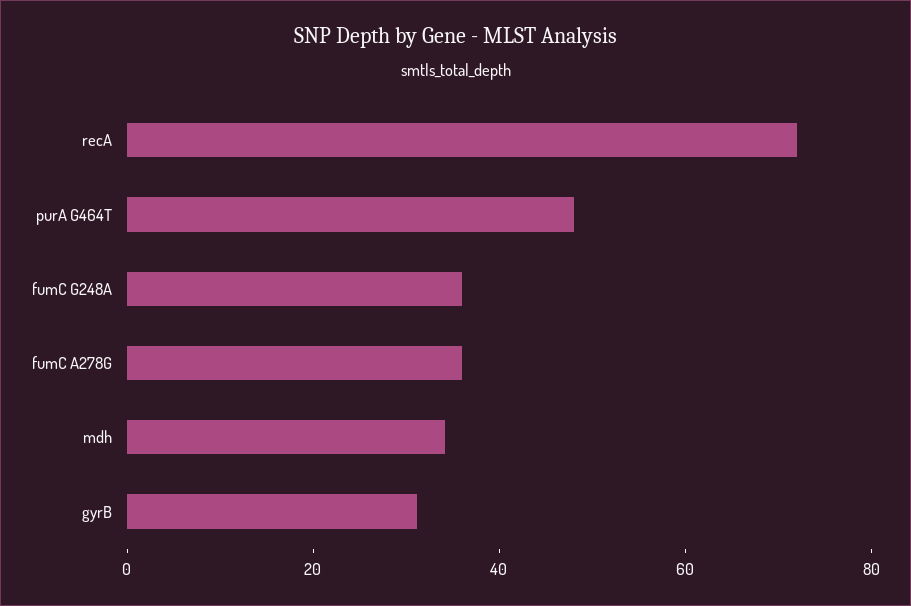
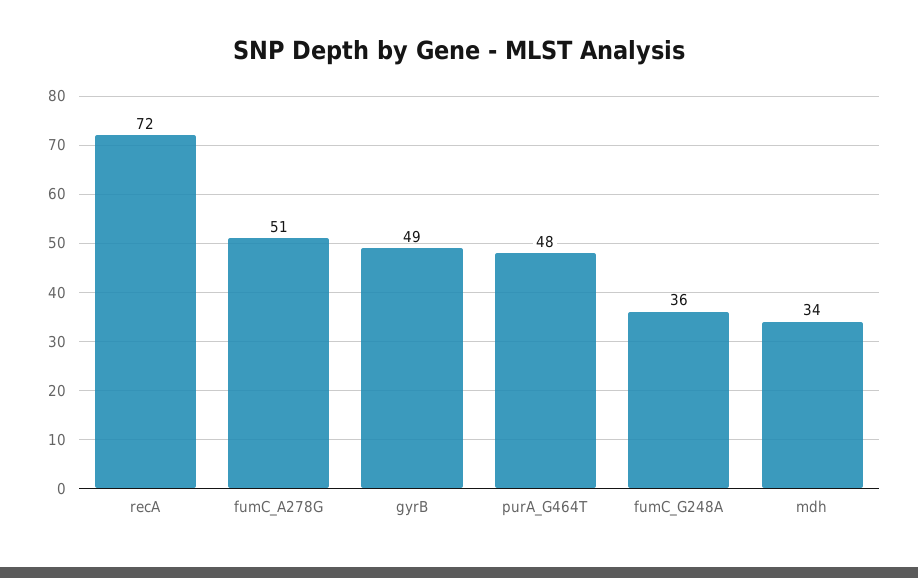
fumC A278G: 35 -> 51
gyrB: 30 -> 49

